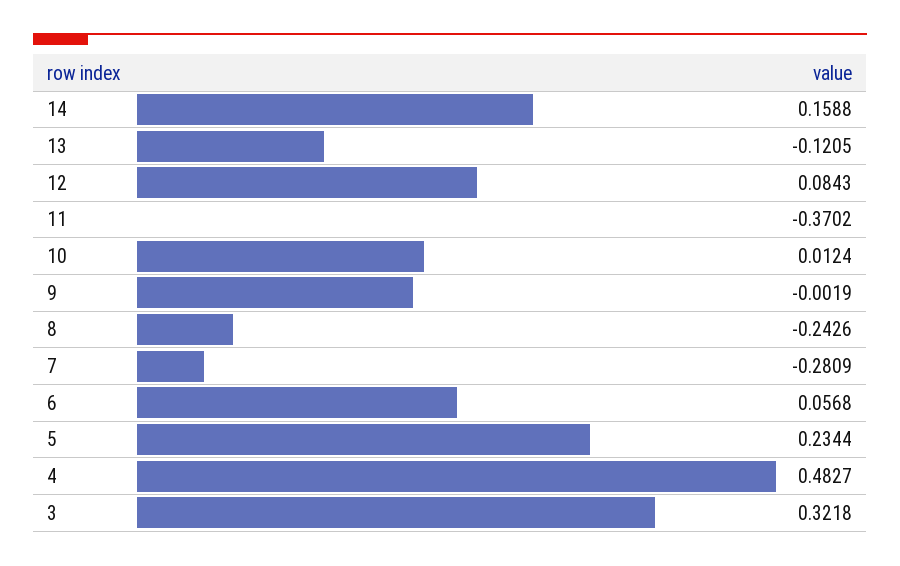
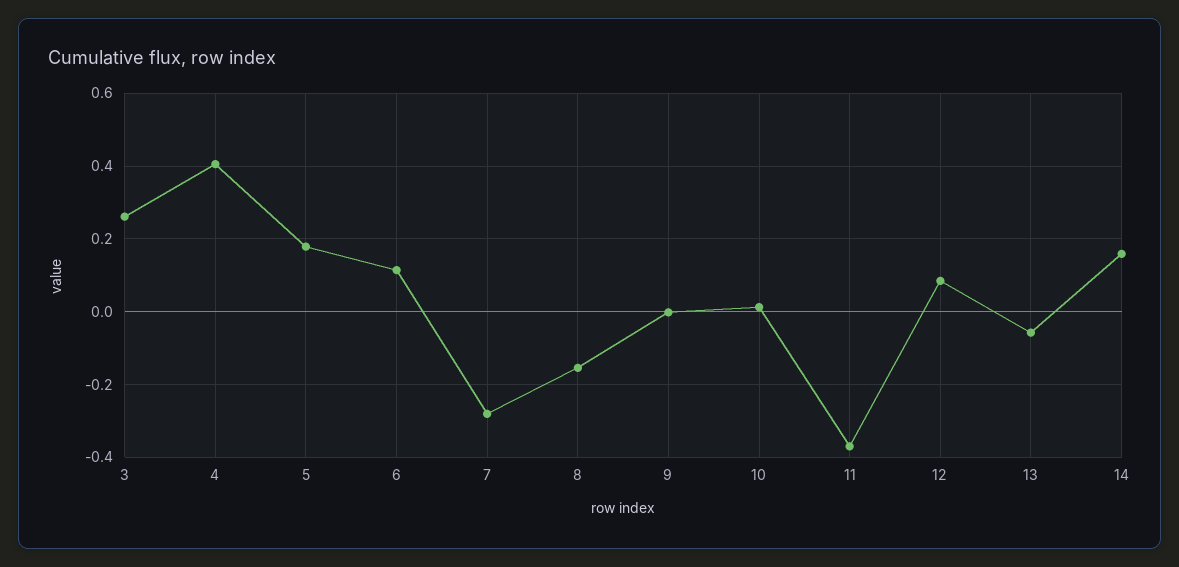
13: -0.1205 -> -0.06
8: -0.2426 -> -0.16
6: 0.0568 -> 0.12
5: 0.2344 -> 0.18
4: 0.4827 -> 0.4
3: 0.3218 -> 0.26

